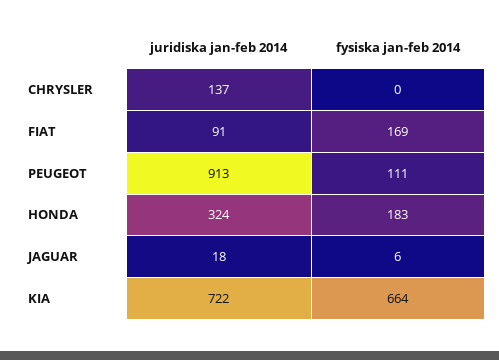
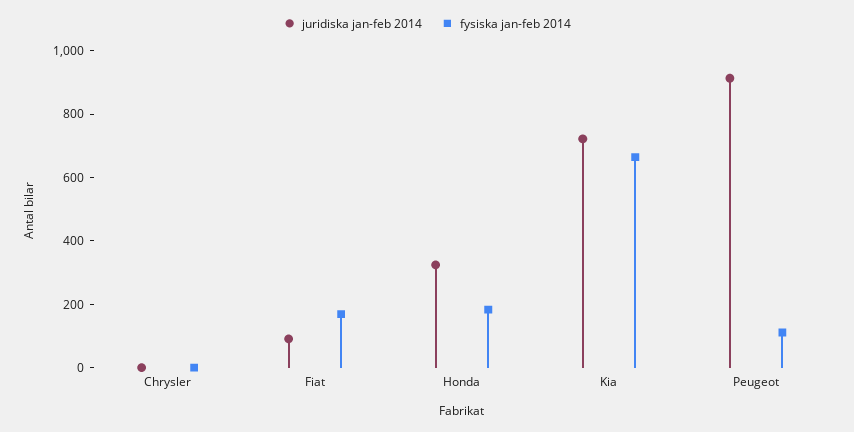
juridiska jan-feb 2014, CHRYSLER: 137 -> 0
juridiska jan-feb 2014, JAGUAR: 18 -> none
fysiska jan-feb 2014, JAGUAR: 6 -> none

